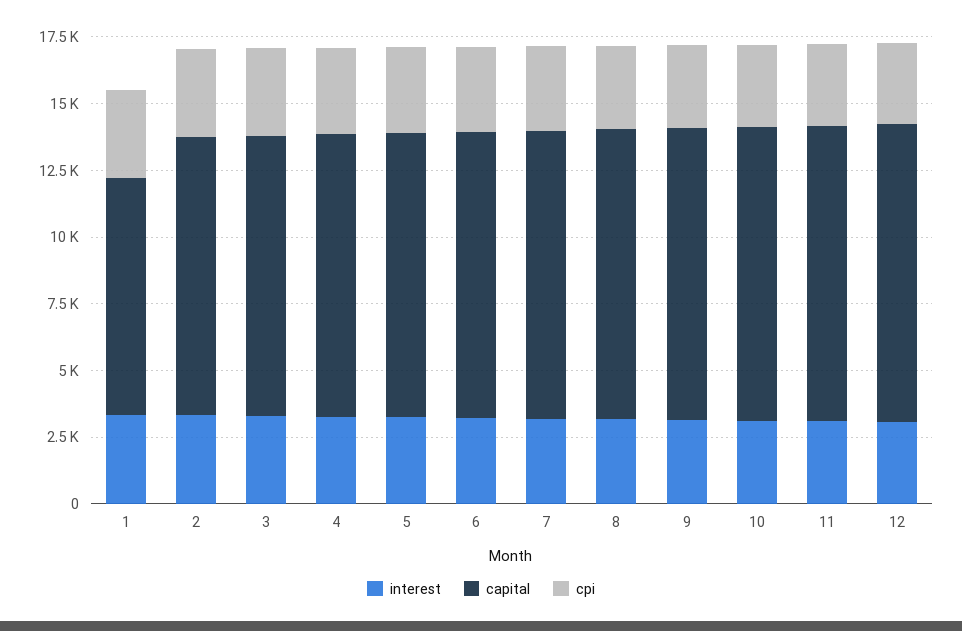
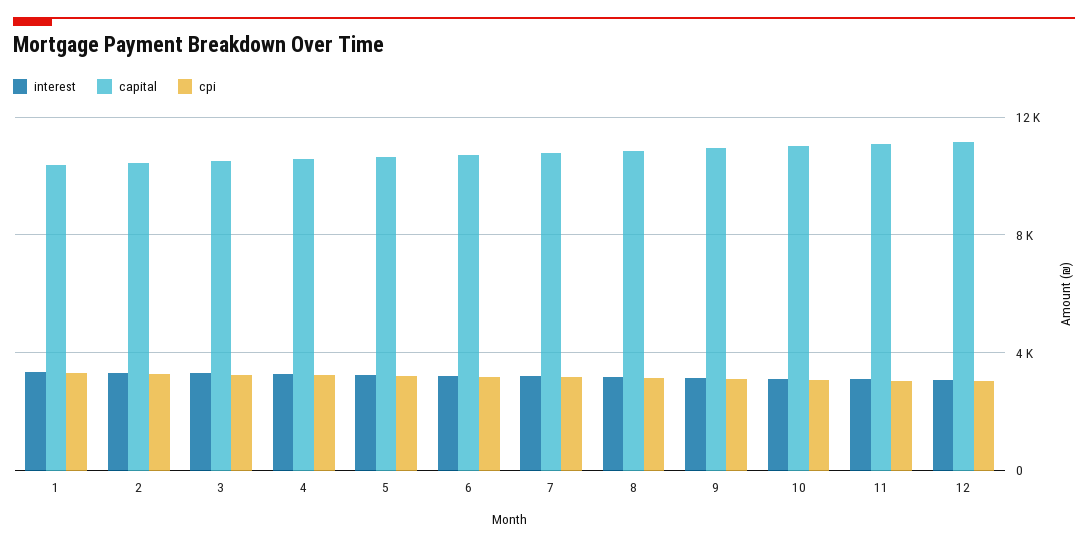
capital, 1: 9000 -> 10500

